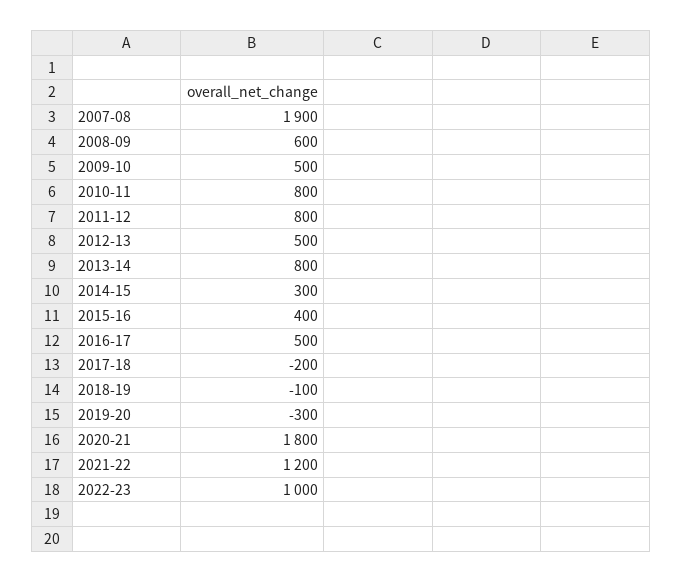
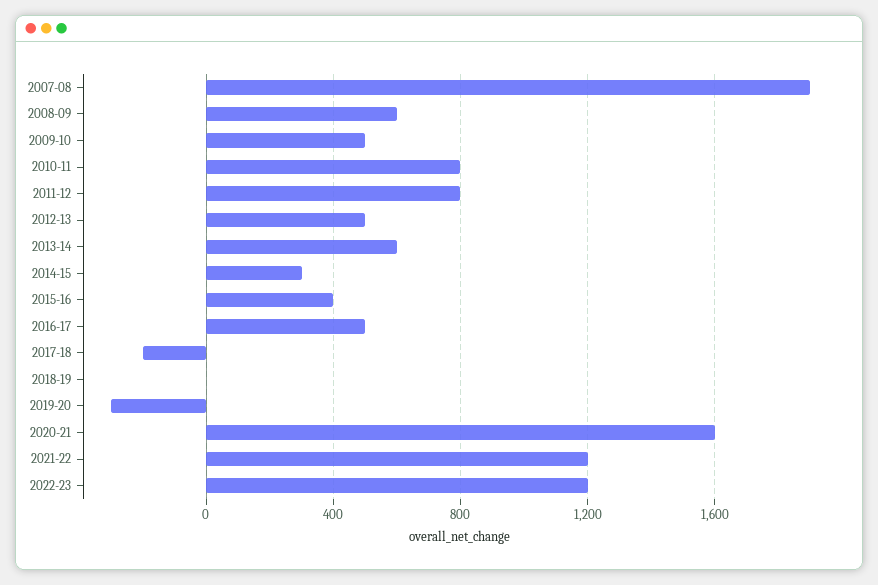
2013-14: 800 -> 600
2018-19: -100 -> 0
2020-21: 1800 -> 1600
2022-23: 1000 -> 1200

